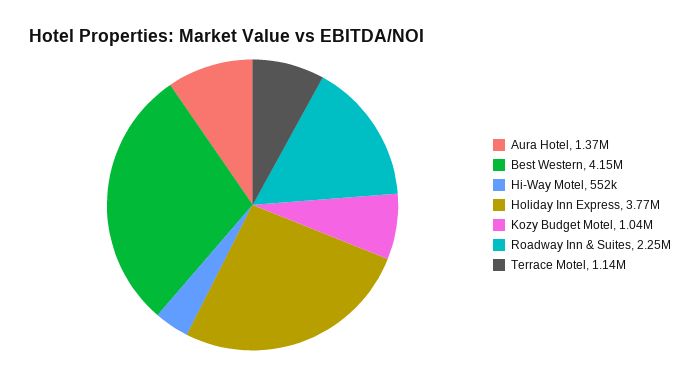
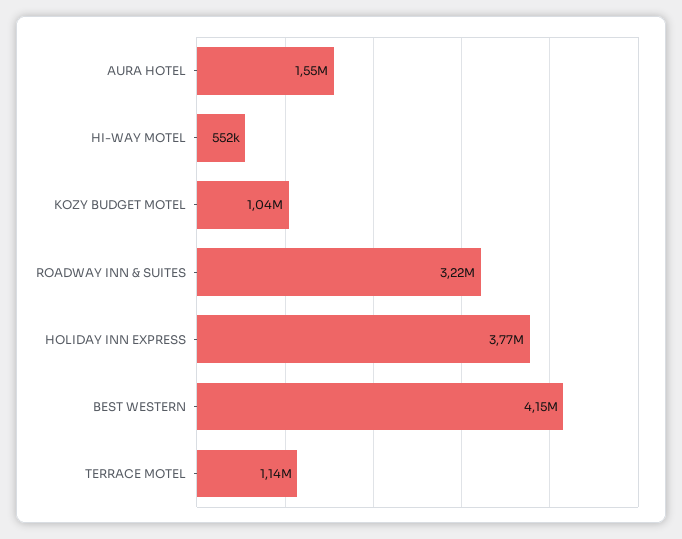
Aura Hotel: 1370000 -> 1550000
Roadway Inn & Suites: 2250000 -> 3220000

